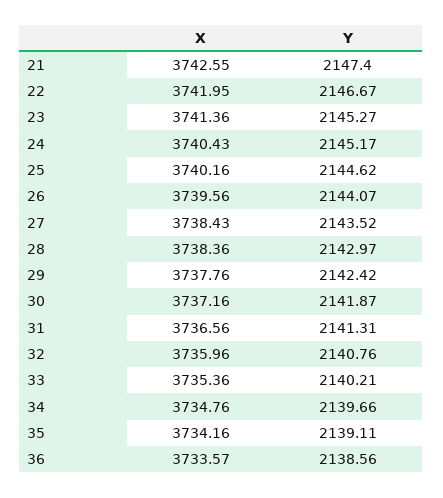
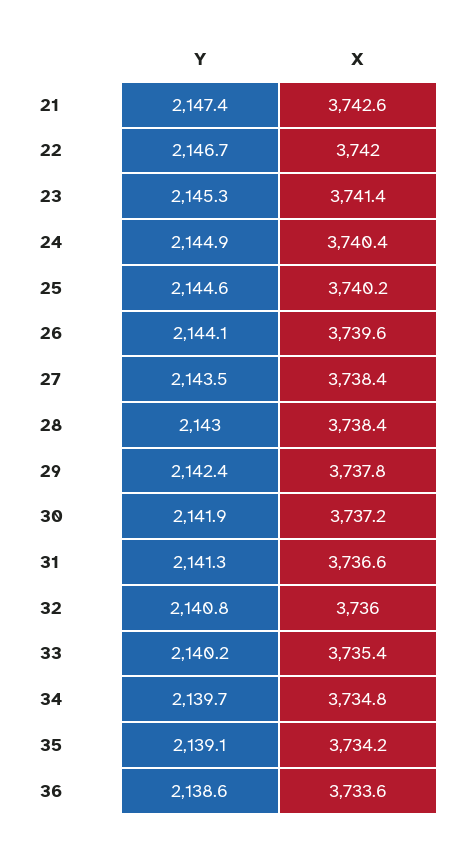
Y, 24: 2145.17 -> 2144.9

